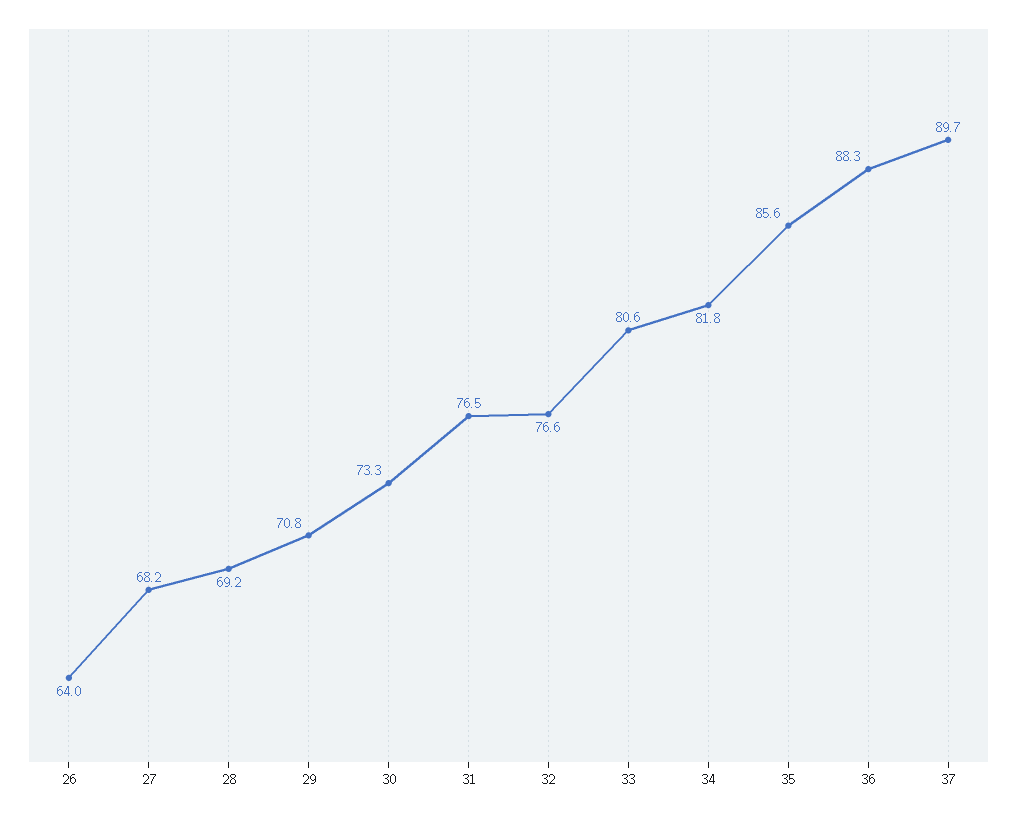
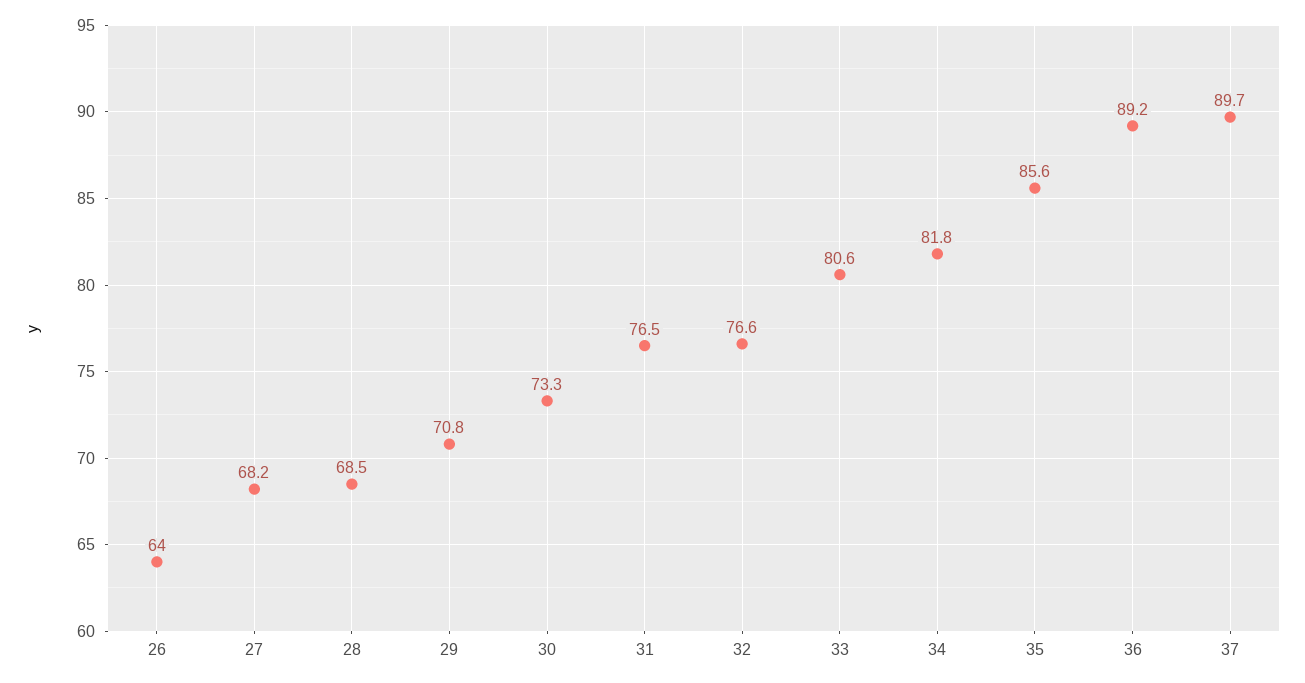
28: 69.2 -> 68.5
36: 88.3 -> 89.2

